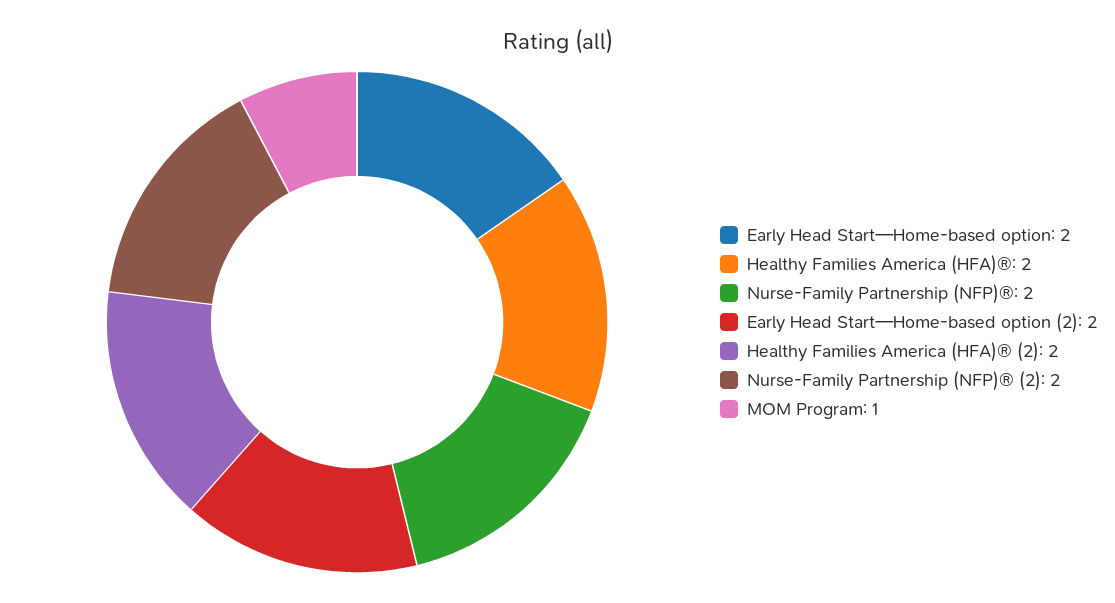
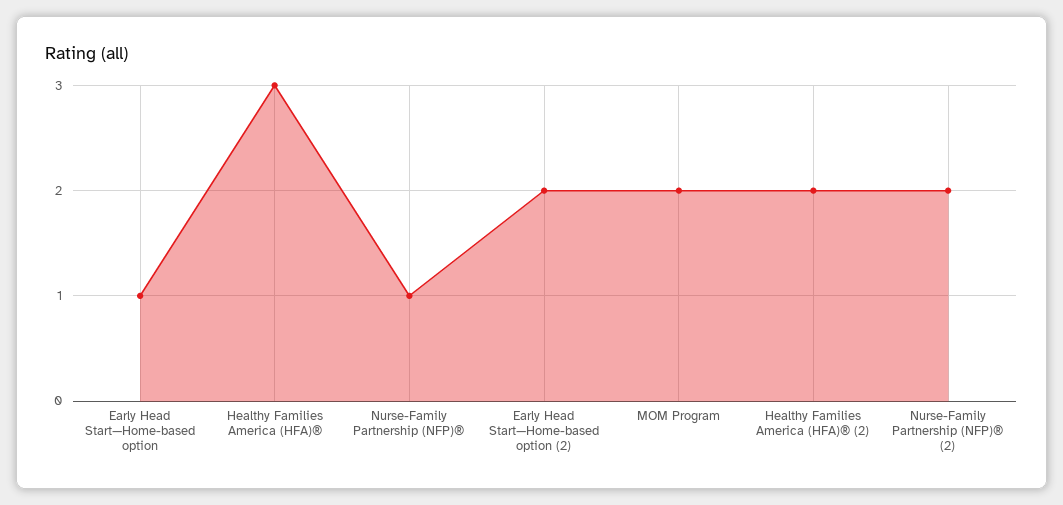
Early Head Start—Home-based option: 2 -> 1
Healthy Families America (HFA)®: 2 -> 3
Nurse-Family Partnership (NFP)®: 2 -> 1
MOM Program: 1 -> 2

